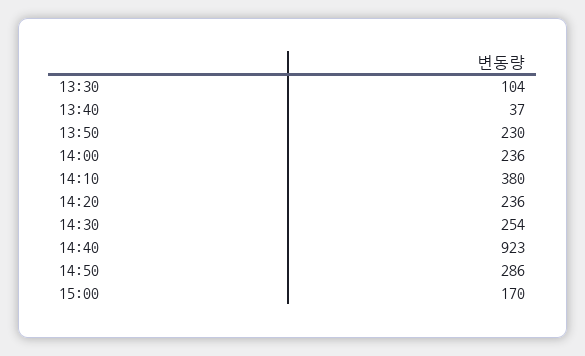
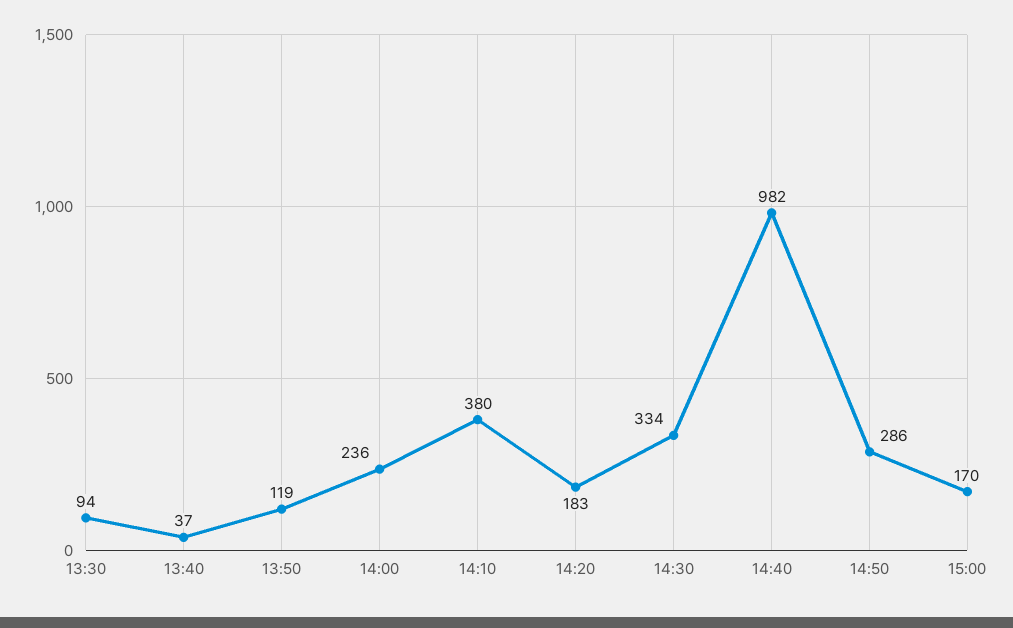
13:30: 104 -> 94
13:50: 230 -> 119
14:20: 236 -> 183
14:30: 254 -> 334
14:40: 923 -> 982

